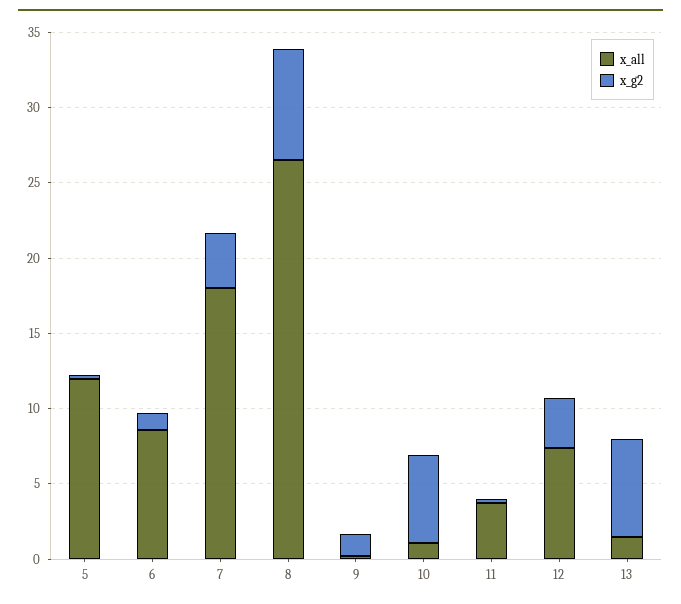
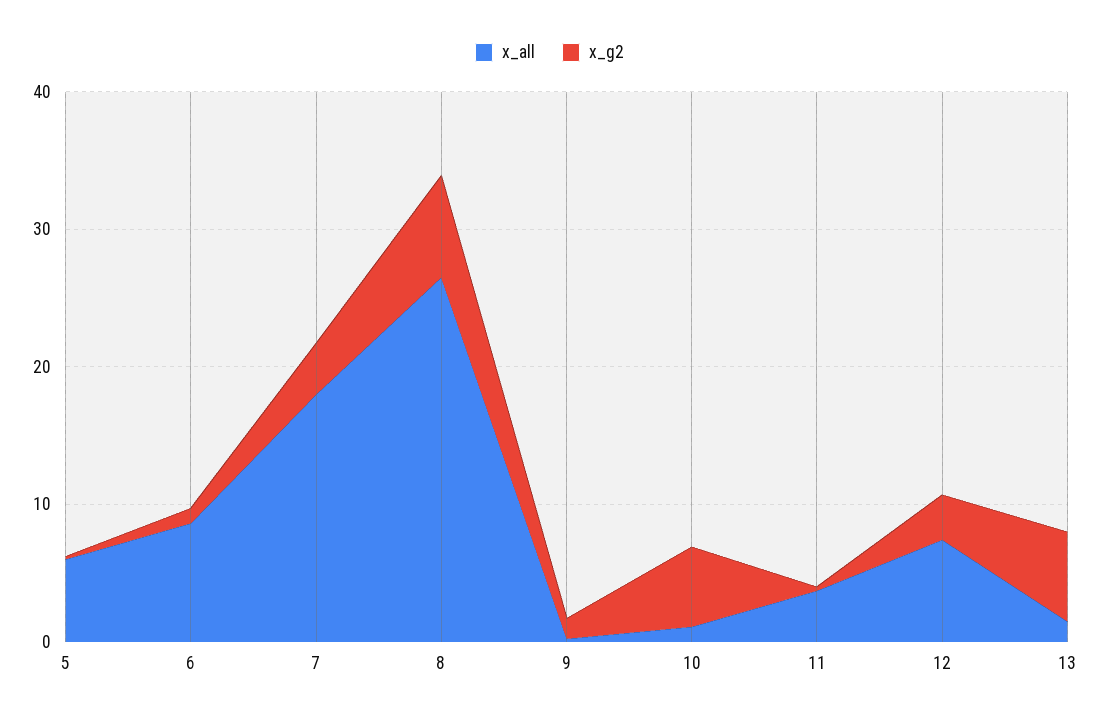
x_all, 5: 12 -> 6

